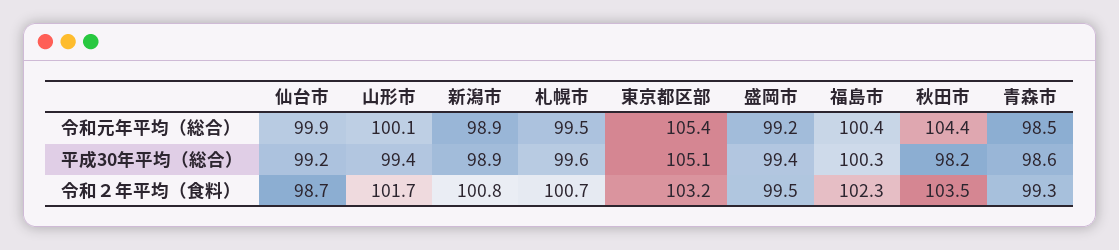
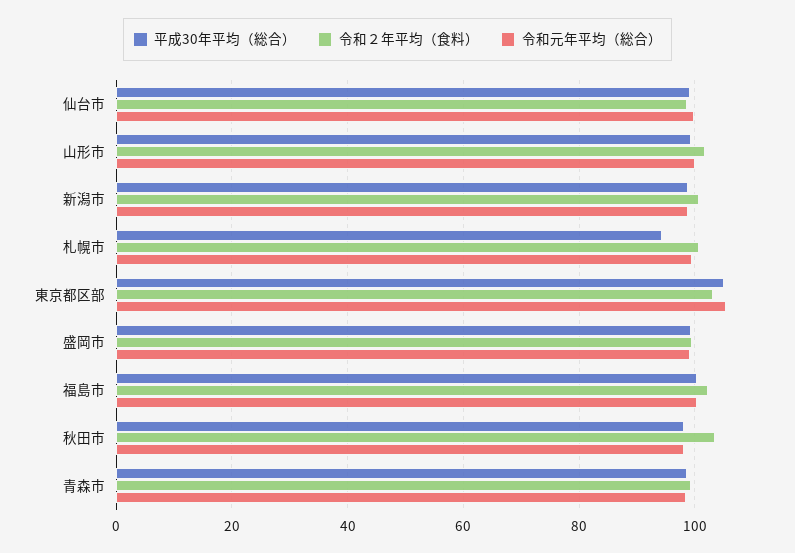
令和元年平均（総合）, 秋田市: 104.4 -> 98
平成30年平均（総合）, 札幌市: 99.6 -> 94

